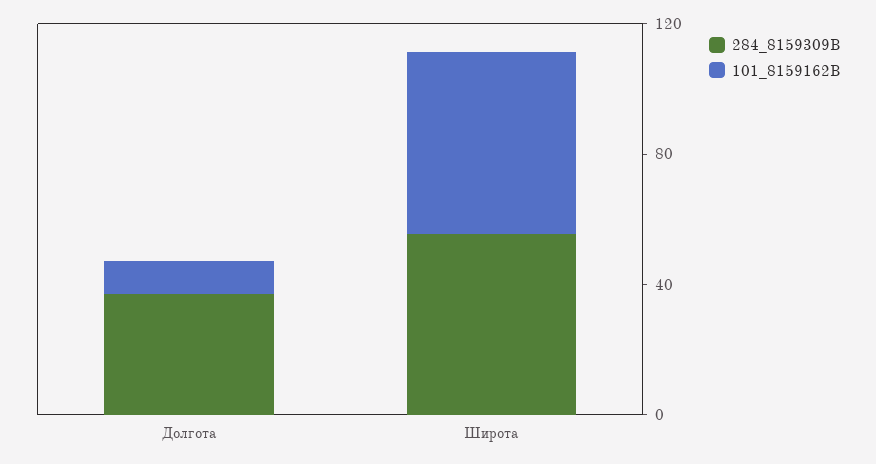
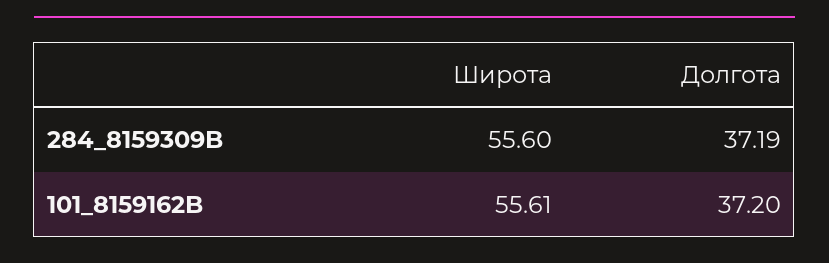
101_8159162B, Долгота: 10 -> 37.2

